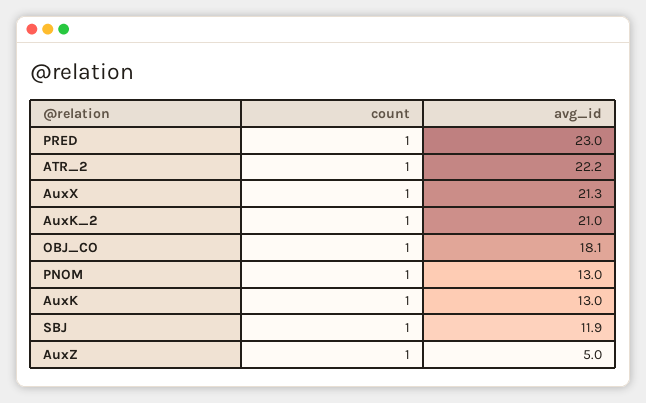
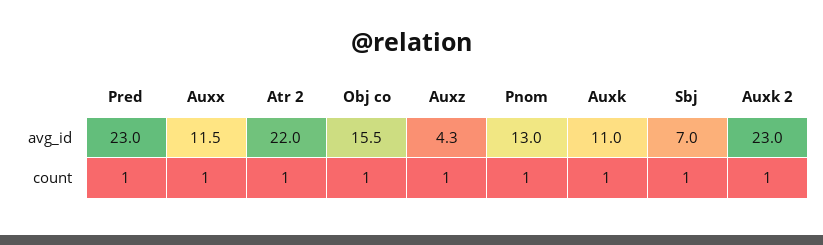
avg_id, ATR_2: 22.2 -> 22
avg_id, AuxX: 21.3 -> 11.5
avg_id, AuxK_2: 21 -> 23
avg_id, OBJ_CO: 18.1 -> 15.5
avg_id, AuxK: 13 -> 11
avg_id, SBJ: 11.9 -> 7
avg_id, AuxZ: 5 -> 4.3

